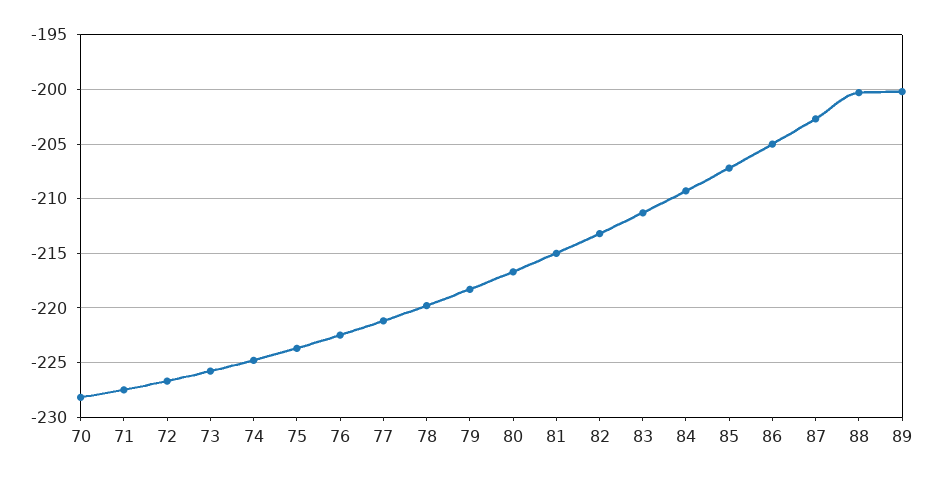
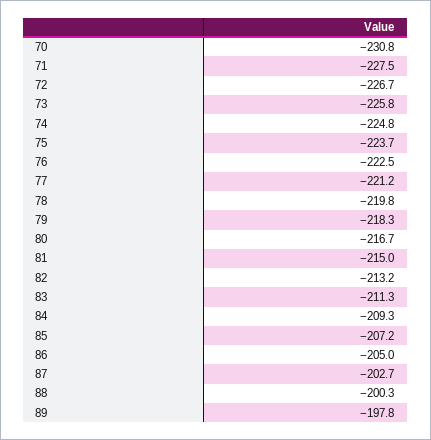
70: -228 -> -230.8
89: -200 -> -197.8

